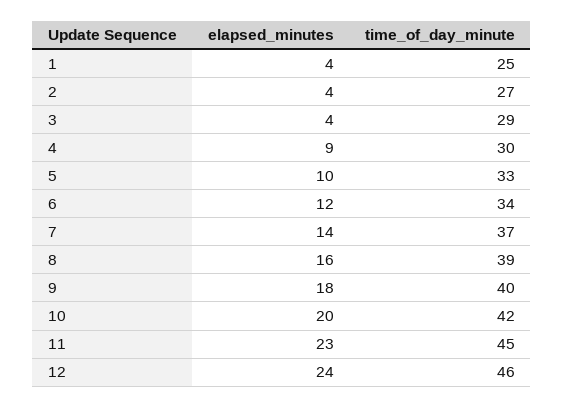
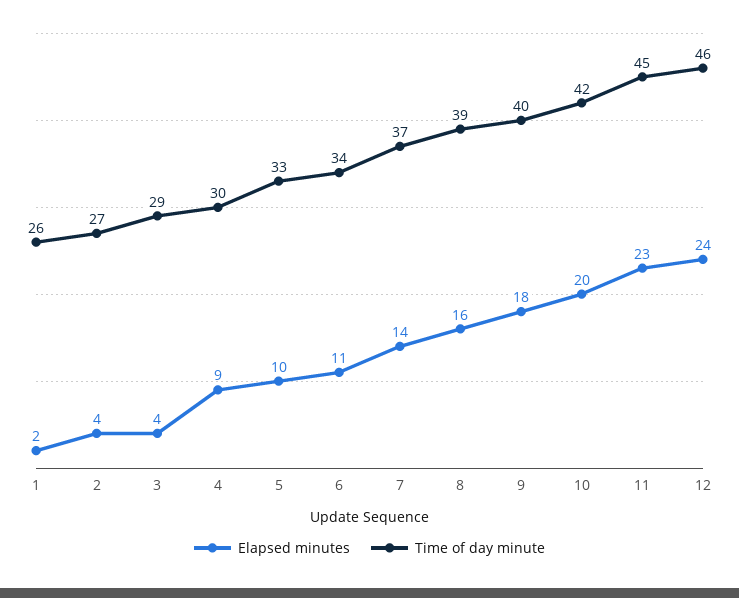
elapsed_minutes, 1: 4 -> 2
time_of_day_minute, 1: 25 -> 26
elapsed_minutes, 6: 12 -> 11

